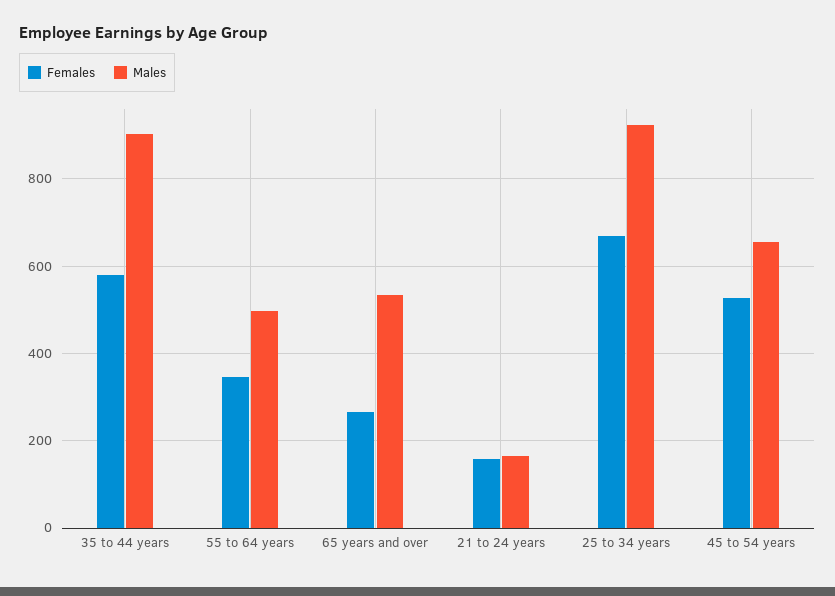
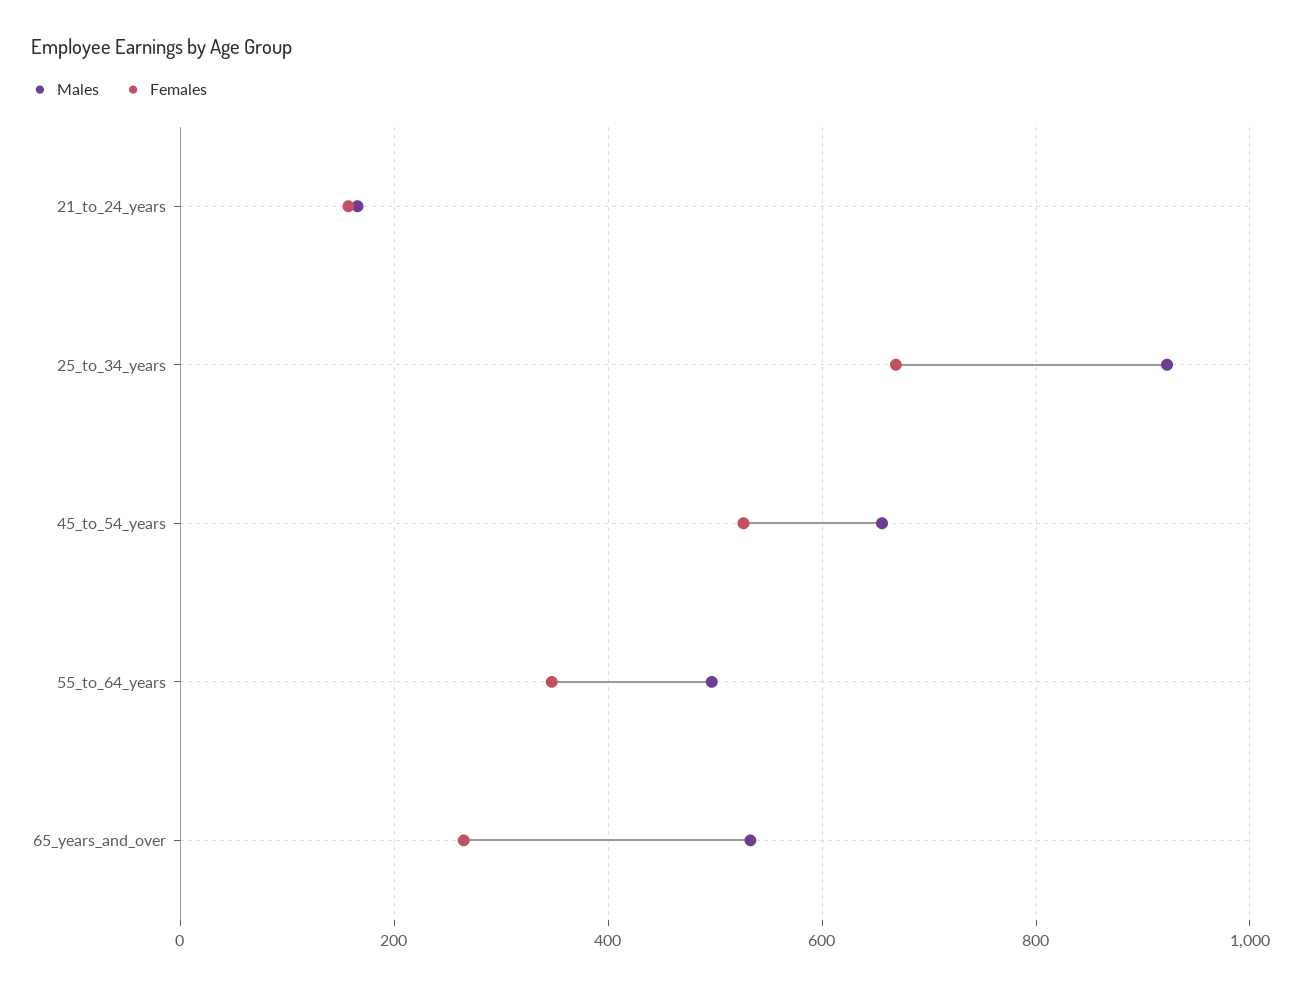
Females, 35 to 44 years: 580 -> none
Males, 35 to 44 years: 900 -> none

